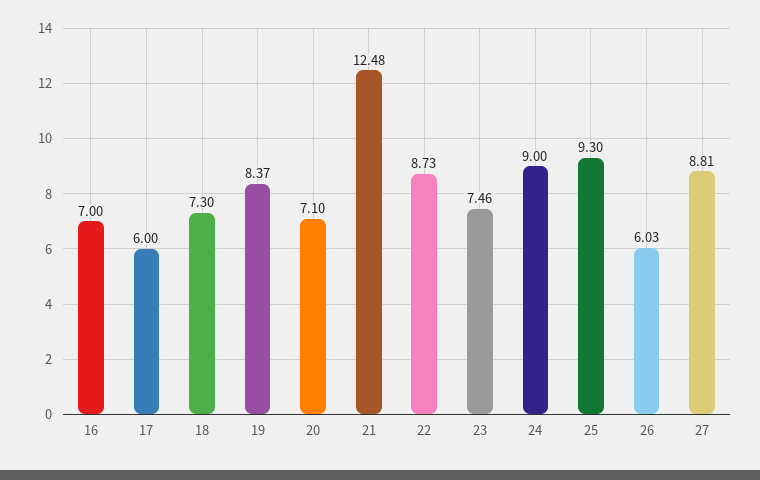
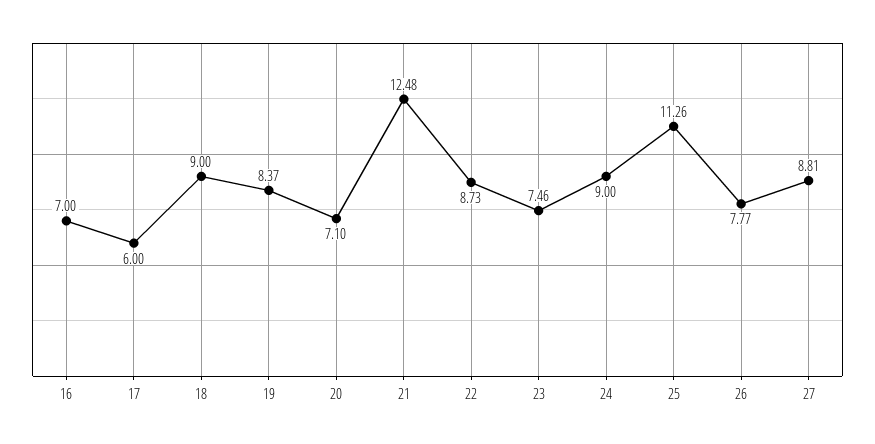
18: 7.3 -> 9
25: 9.3 -> 11.26
26: 6.03 -> 7.77

